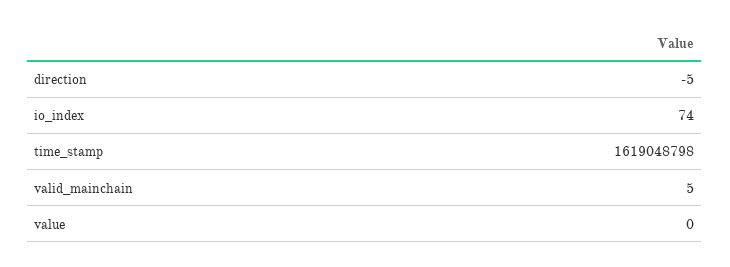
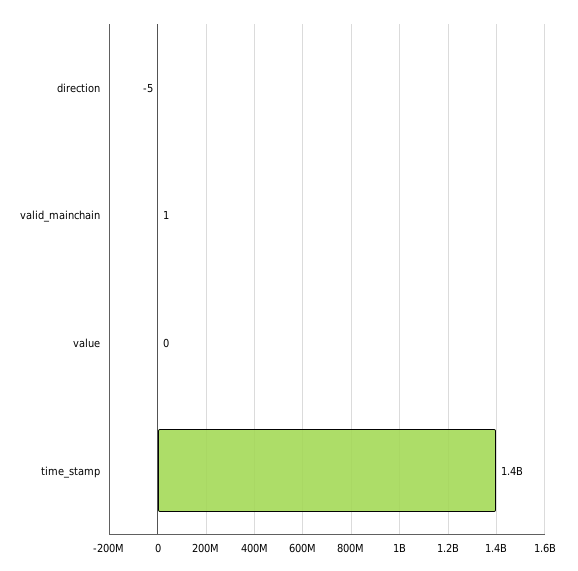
io_index: 74 -> none
time_stamp: 1619048798 -> 1400000000
valid_mainchain: 5 -> 1

